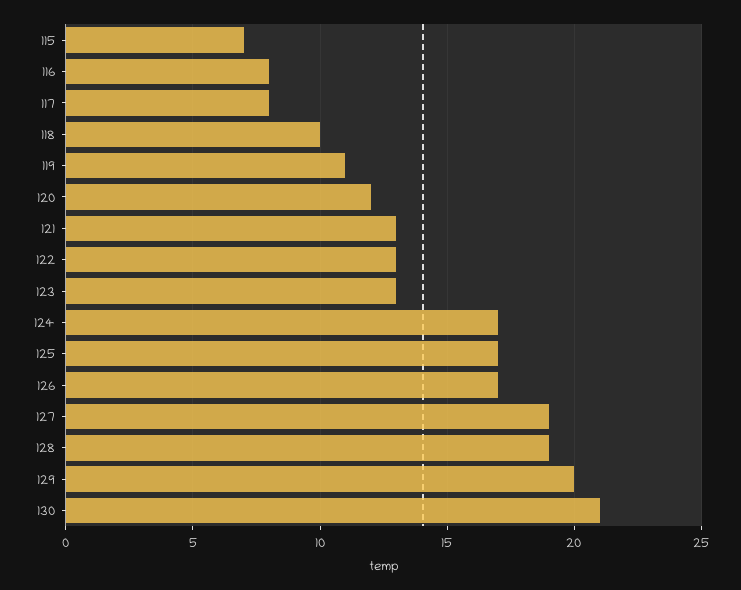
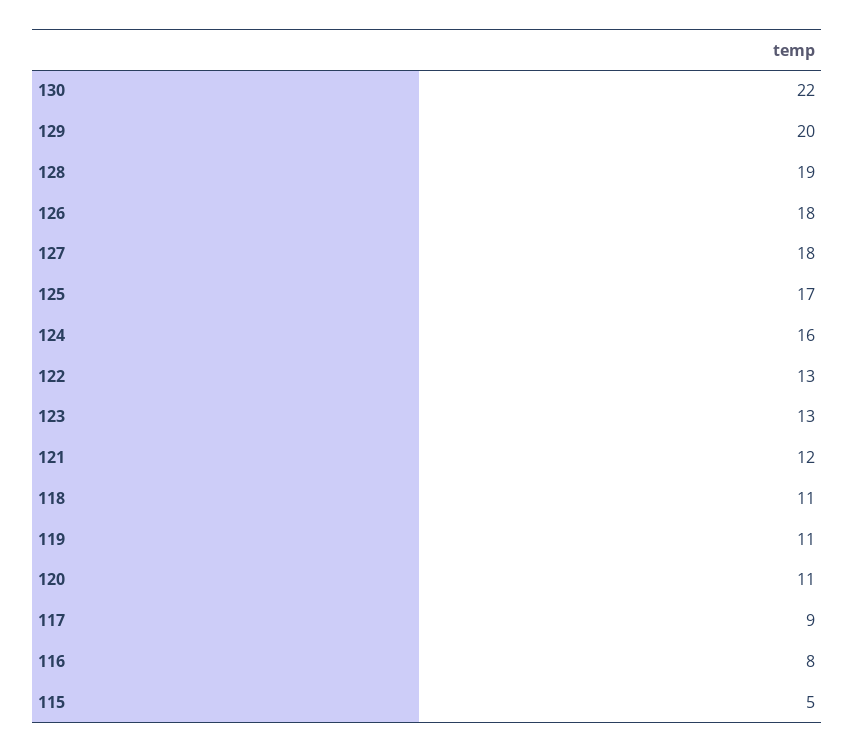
115: 7 -> 5
117: 8 -> 9
118: 10 -> 11
120: 12 -> 11
121: 13 -> 12
124: 17 -> 16
126: 17 -> 18
127: 19 -> 18
130: 21 -> 22

